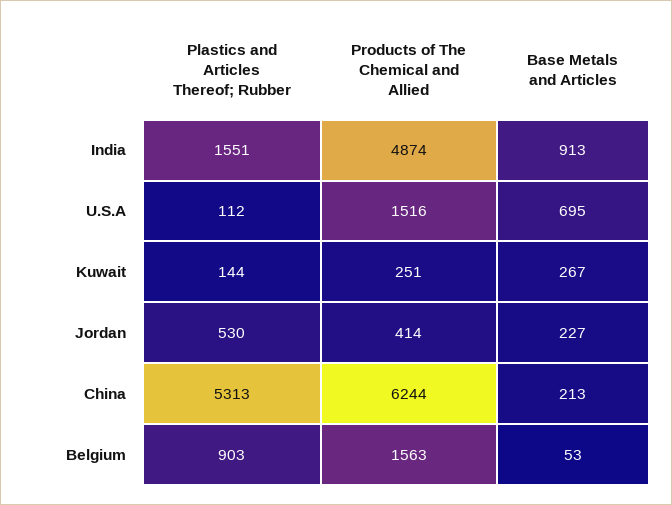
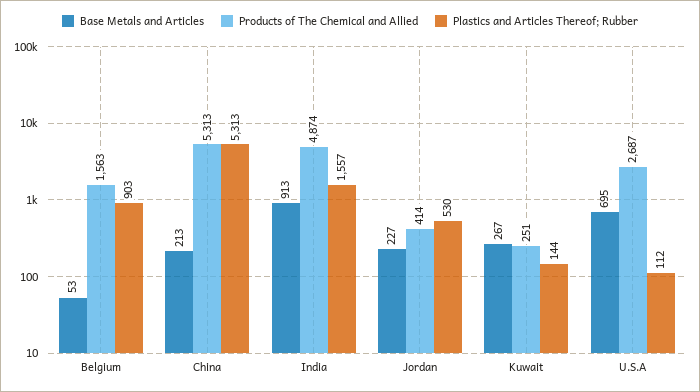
Plastics and Articles Thereof; Rubber, India: 1551 -> 1557
Products of The Chemical and Allied, U.S.A: 1516 -> 2687
Products of The Chemical and Allied, China: 6244 -> 5313

